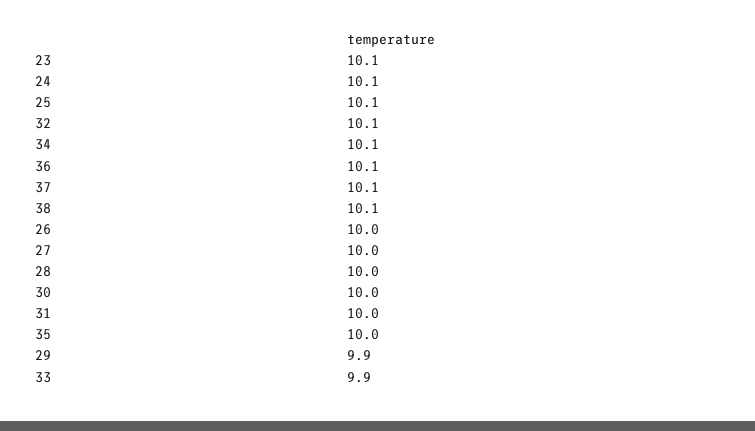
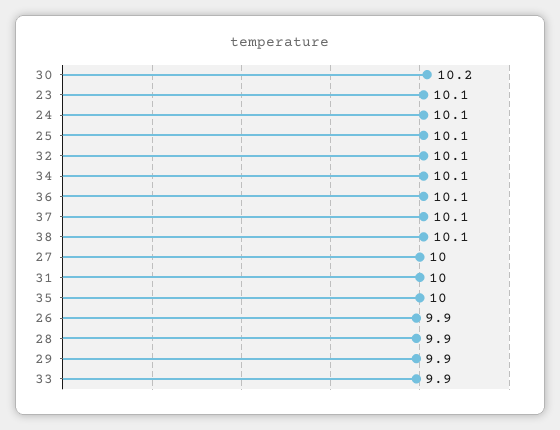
26: 10 -> 9.9
28: 10 -> 9.9
30: 10 -> 10.2

